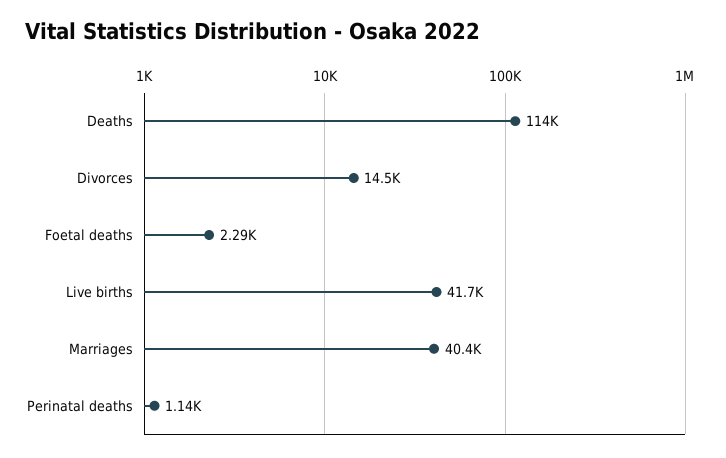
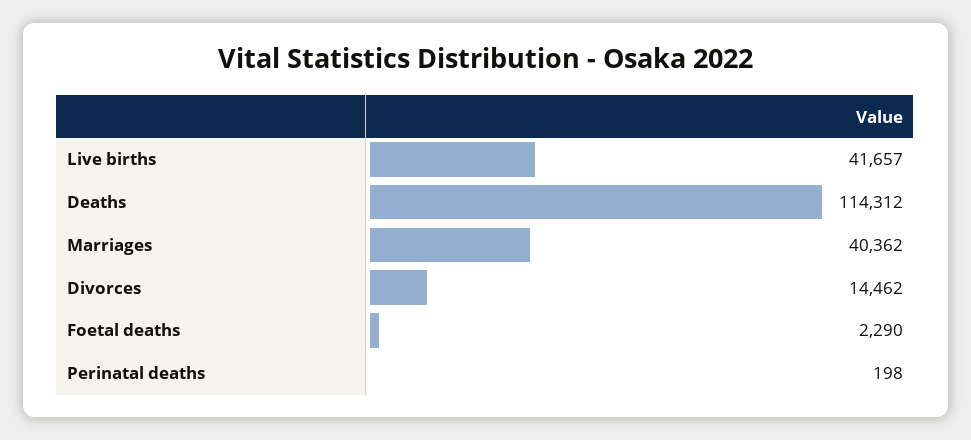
Perinatal deaths: 1140 -> 198

